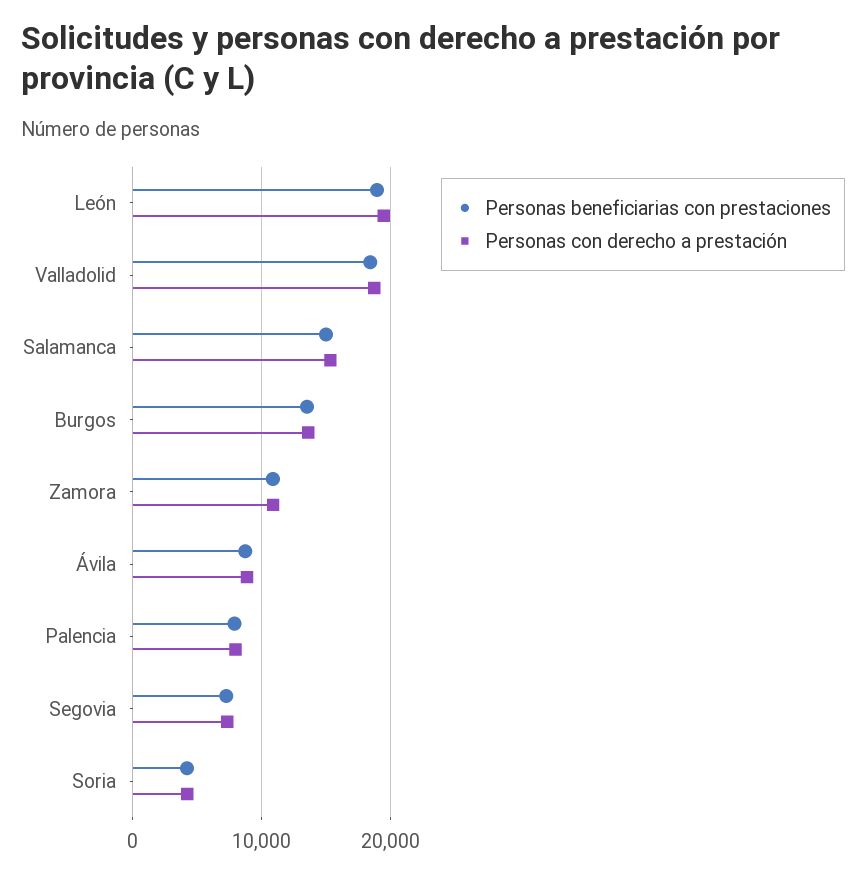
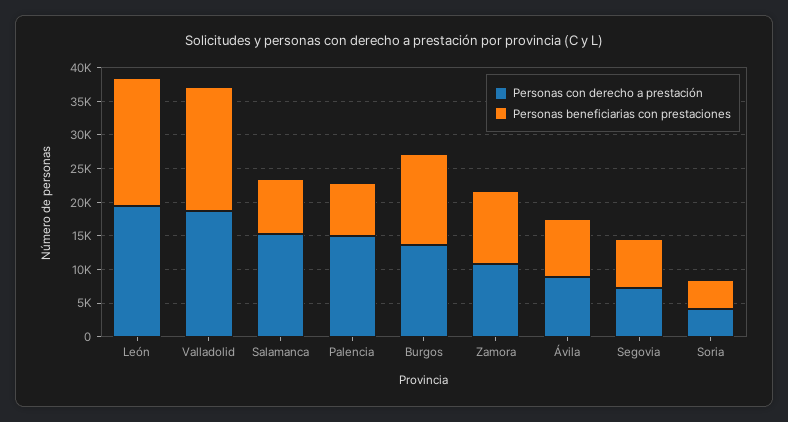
Personas beneficiarias con prestaciones, Salamanca: 15000 -> 7500
Personas con derecho a prestación, Palencia: 8000 -> 15000

